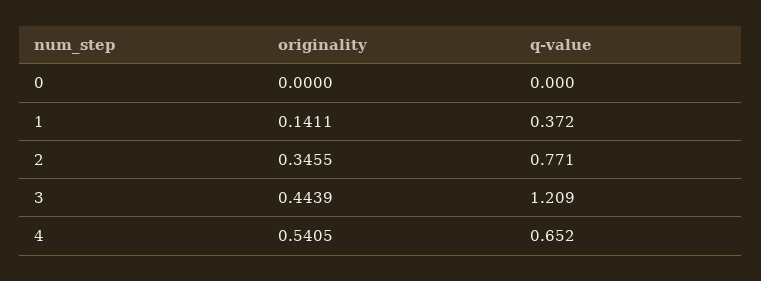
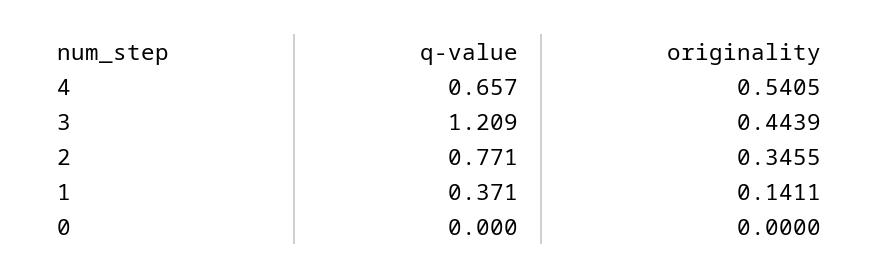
q-value, 1: 0.372 -> 0.371
q-value, 4: 0.652 -> 0.657

